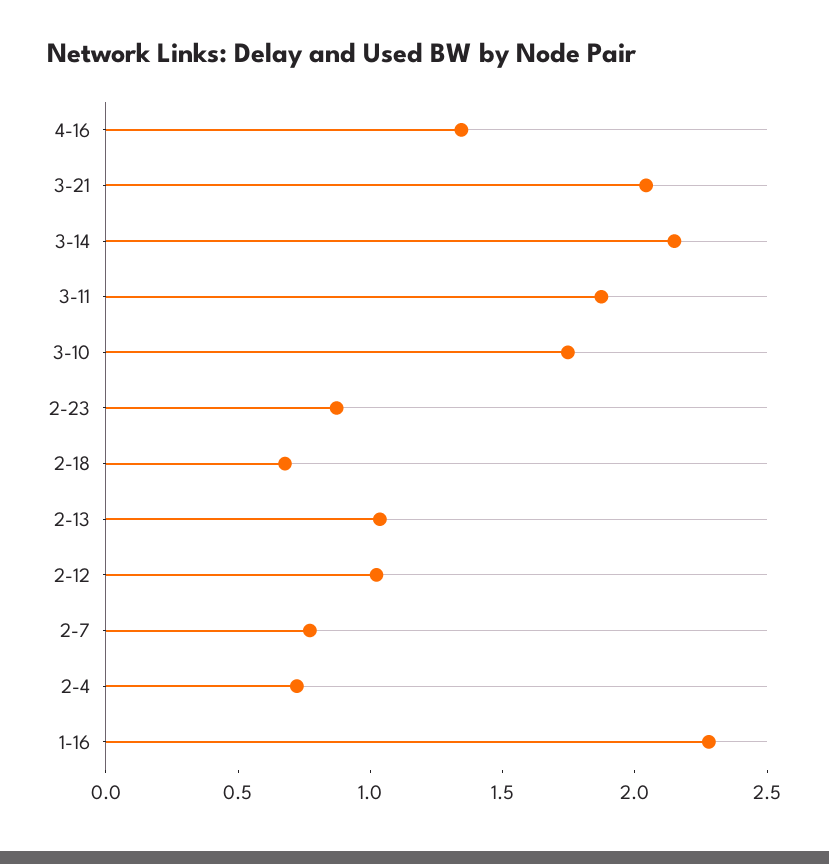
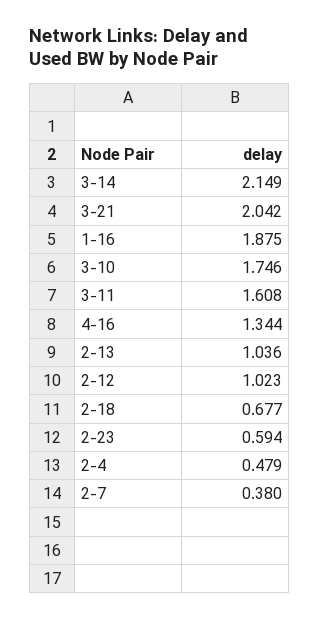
3-11: 1.9 -> 1.608
2-23: 0.9 -> 0.594
2-7: 0.8 -> 0.38
2-4: 0.7 -> 0.479
1-16: 2.3 -> 1.875

